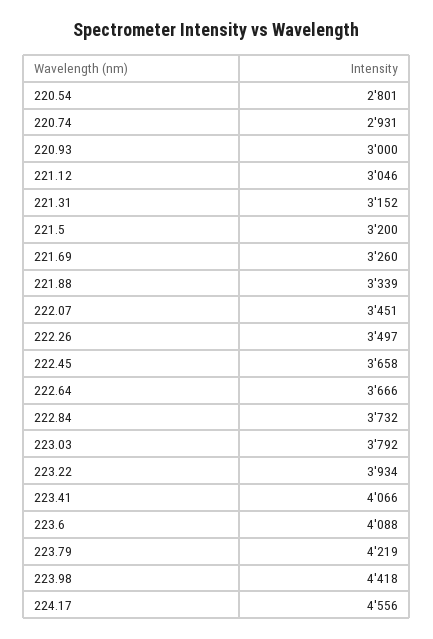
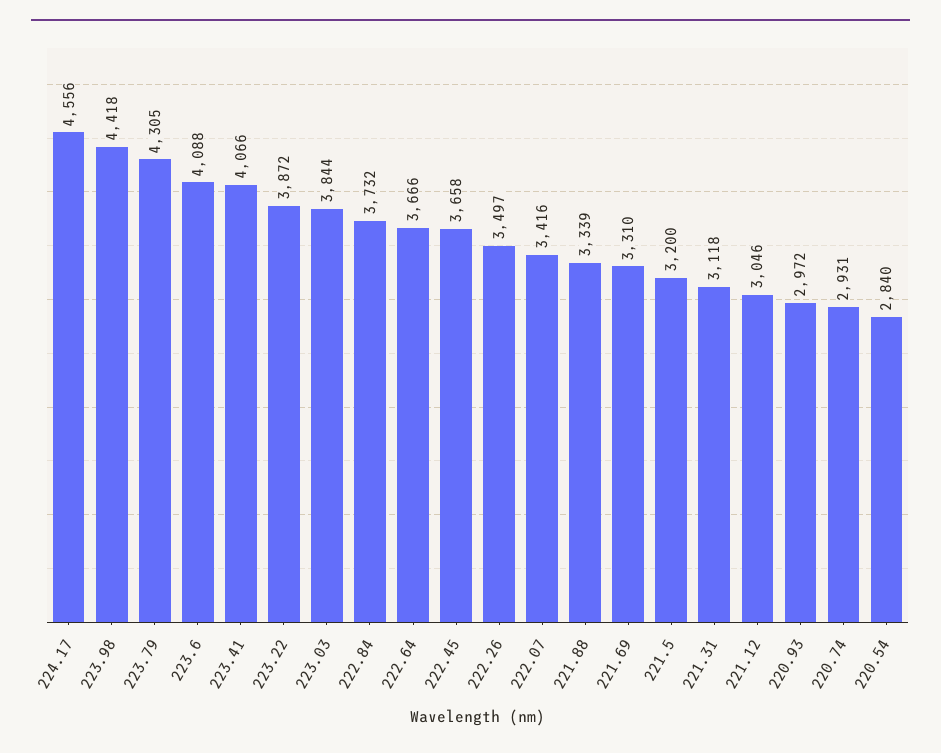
220.54: 2801 -> 2840
220.93: 3000 -> 2972
221.31: 3152 -> 3118
221.69: 3260 -> 3310
222.07: 3451 -> 3416
223.03: 3792 -> 3844
223.22: 3934 -> 3872
223.79: 4219 -> 4305

